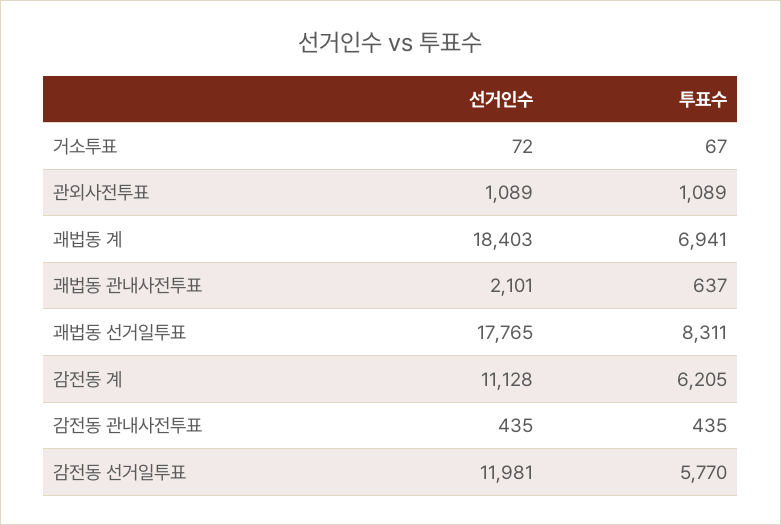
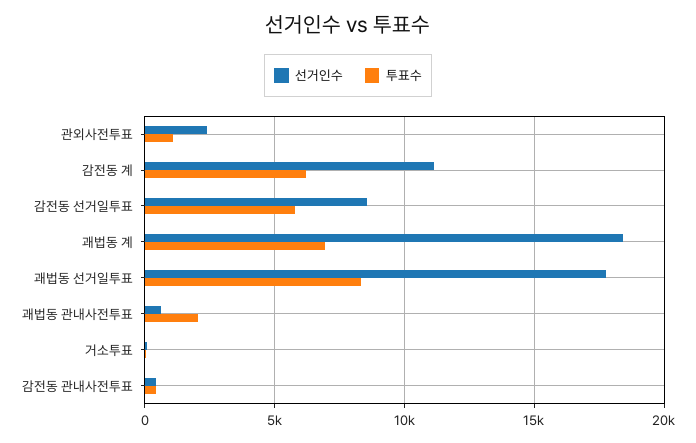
선거인수, 관외사전투표: 1089 -> 2500
선거인수, 괘법동 관내사전투표: 2101 -> 500
투표수, 괘법동 관내사전투표: 637 -> 2000
선거인수, 감전동 선거일투표: 11981 -> 8500

